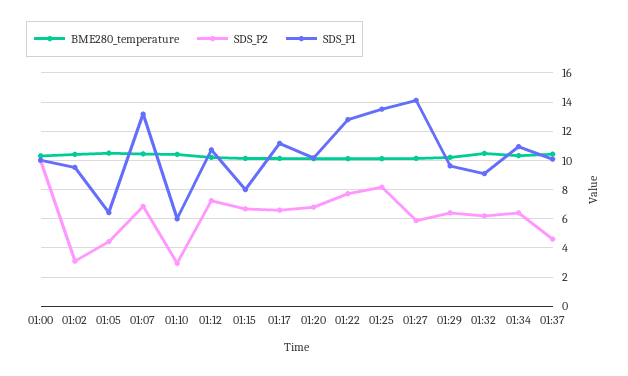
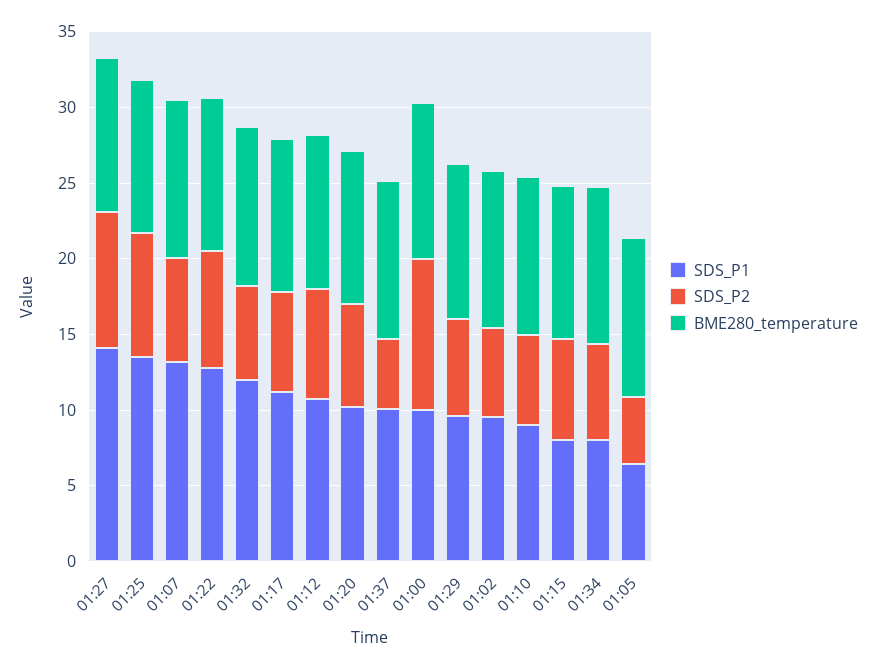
SDS_P2, 01:02: 3 -> 6
SDS_P2, 01:10: 3 -> 6
SDS_P1, 01:10: 6 -> 9
SDS_P2, 01:27: 6 -> 9
SDS_P1, 01:32: 9 -> 12
SDS_P1, 01:34: 11 -> 8

